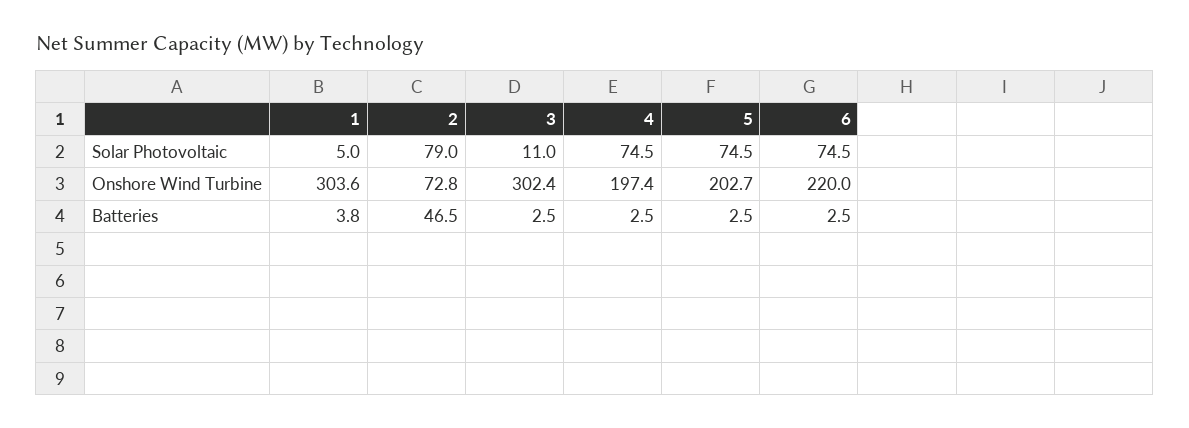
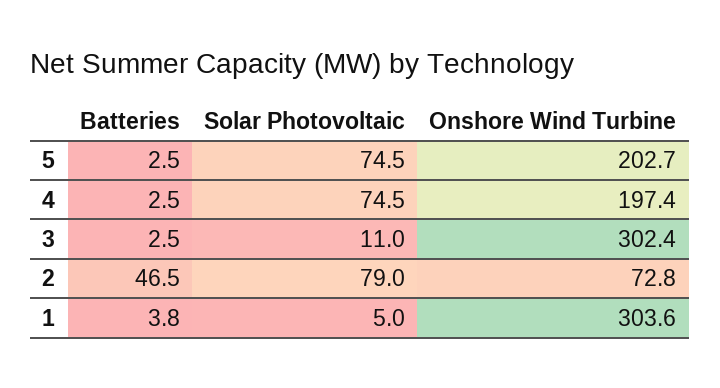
6, Solar Photovoltaic: 74.5 -> none
6, Onshore Wind Turbine: 220 -> none
6, Batteries: 2.5 -> none

